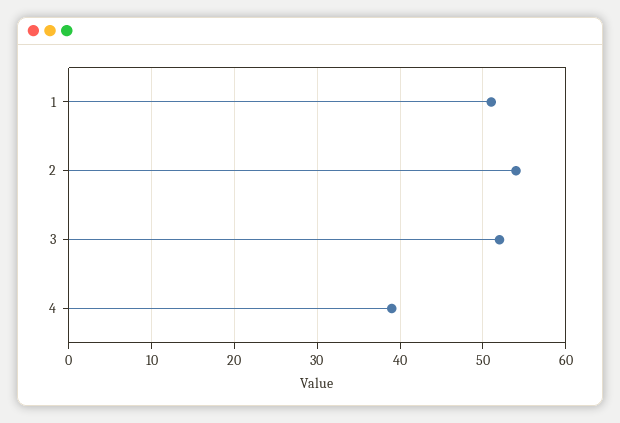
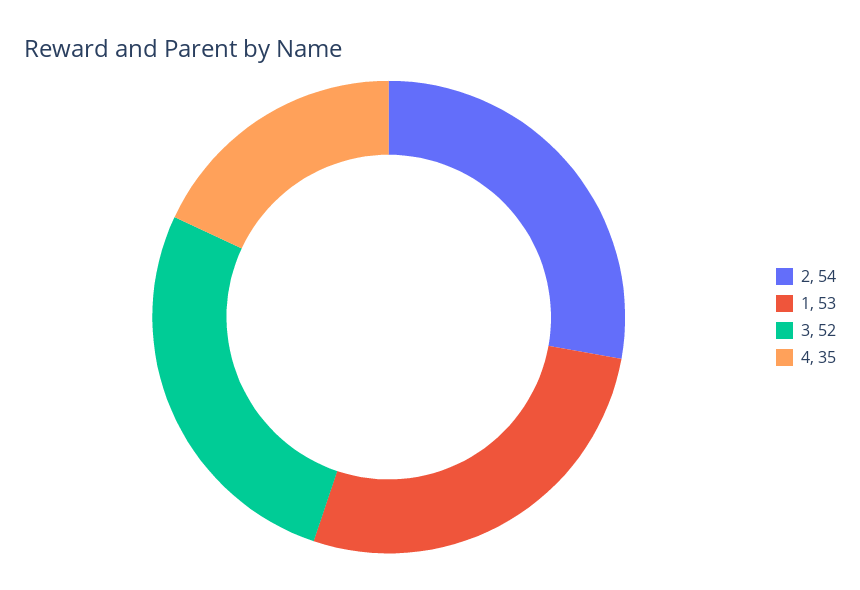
1: 51 -> 53
4: 39 -> 35

